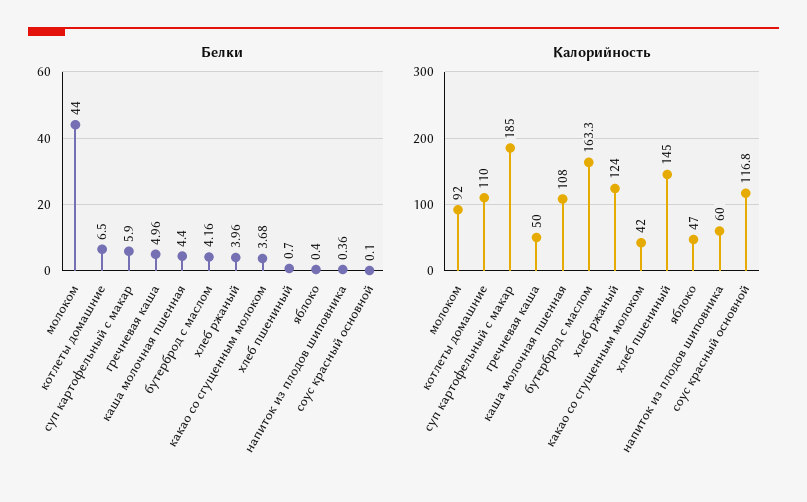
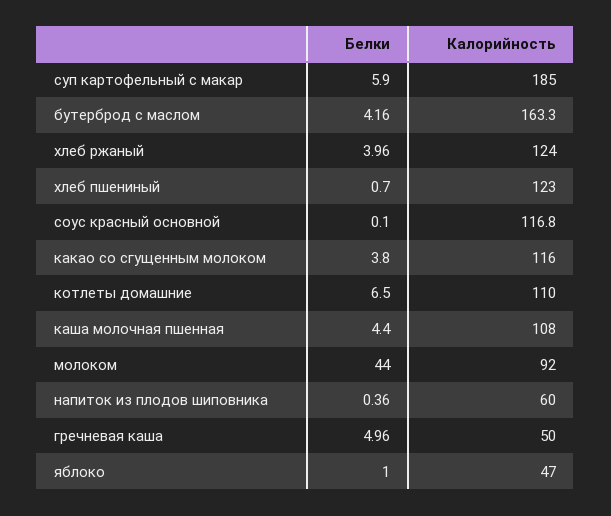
Белки, какао со сгущенным молоком: 3.68 -> 3.8
Белки, яблоко: 0.4 -> 1
Калорийность, какао со сгущенным молоком: 42 -> 116
Калорийность, хлеб пшениный: 145 -> 123

